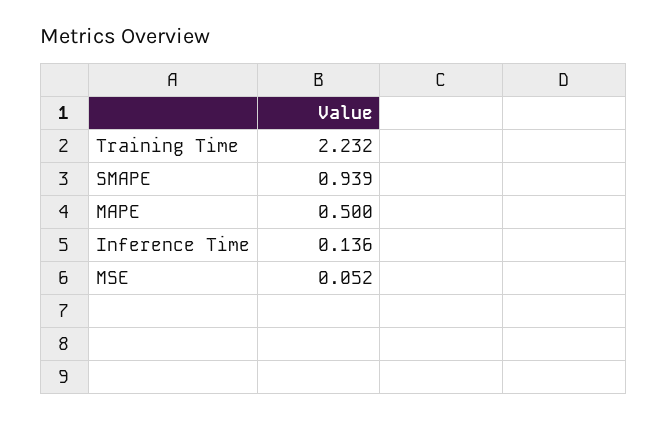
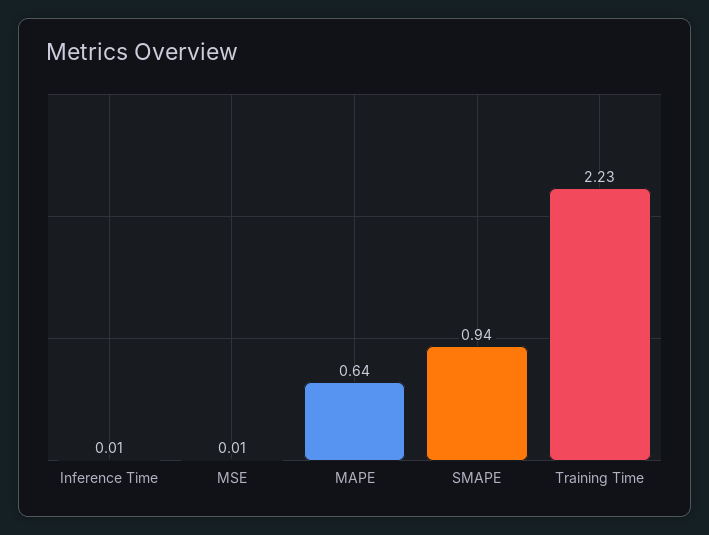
MAPE: 0.5 -> 0.64
Inference Time: 0.136 -> 0.01
MSE: 0.052 -> 0.01

